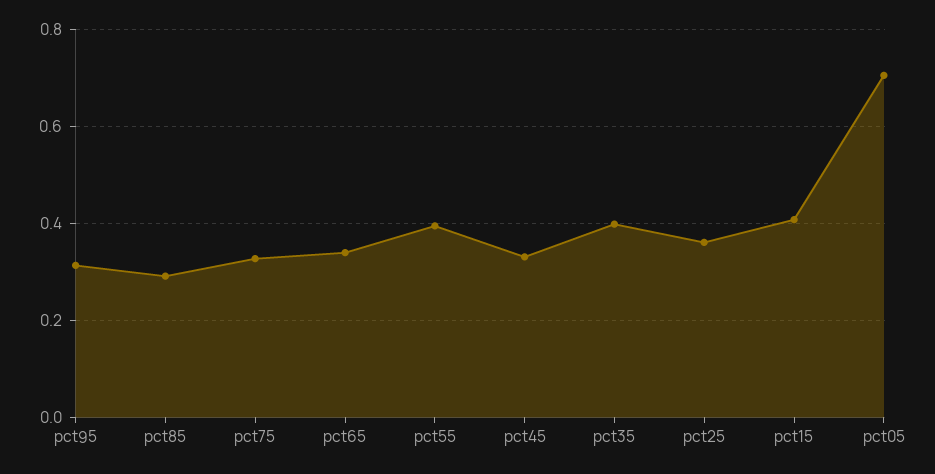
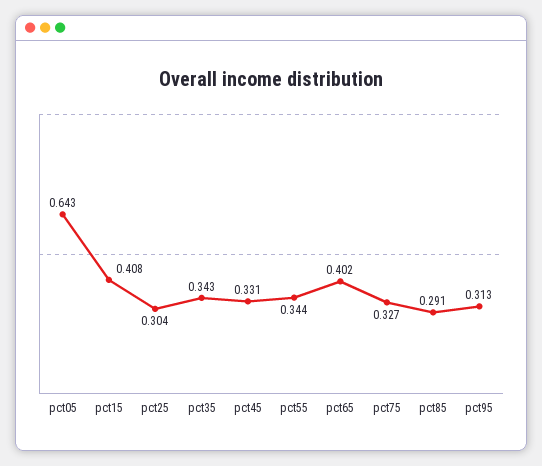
pct65: 0.34 -> 0.402
pct55: 0.4 -> 0.344
pct35: 0.4 -> 0.343
pct25: 0.36 -> 0.304
pct05: 0.7 -> 0.643

